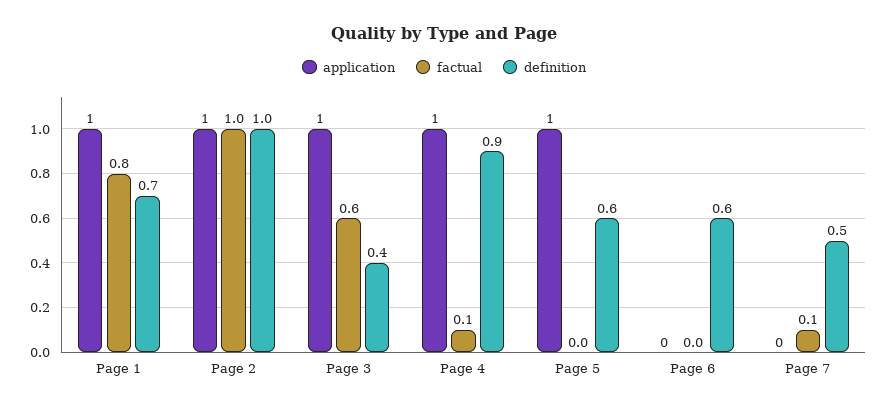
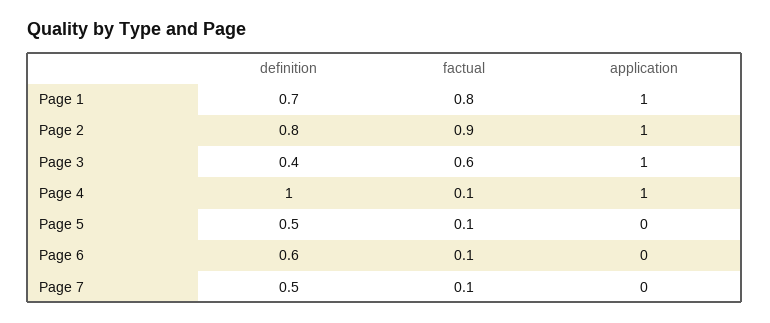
factual, Page 2: 1 -> 0.9
definition, Page 2: 1 -> 0.8
definition, Page 4: 0.9 -> 1
application, Page 5: 1 -> 0
factual, Page 5: 0 -> 0.1
definition, Page 5: 0.6 -> 0.5
factual, Page 6: 0 -> 0.1

